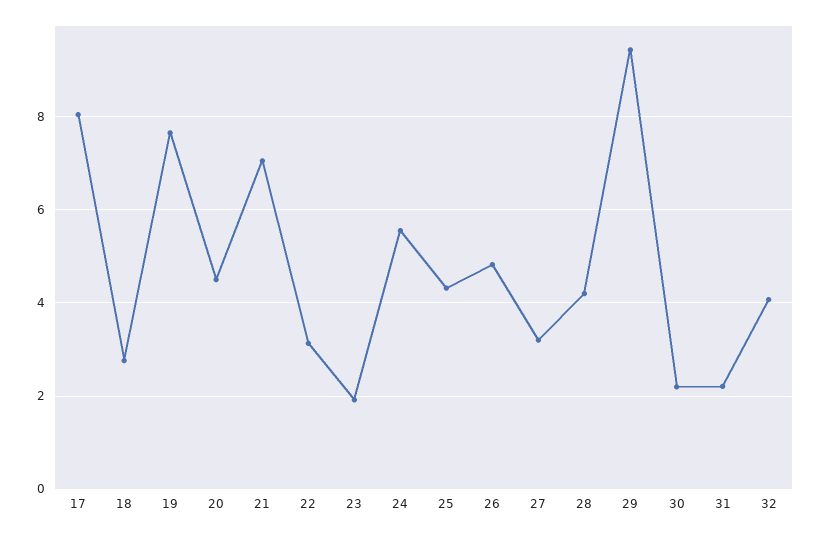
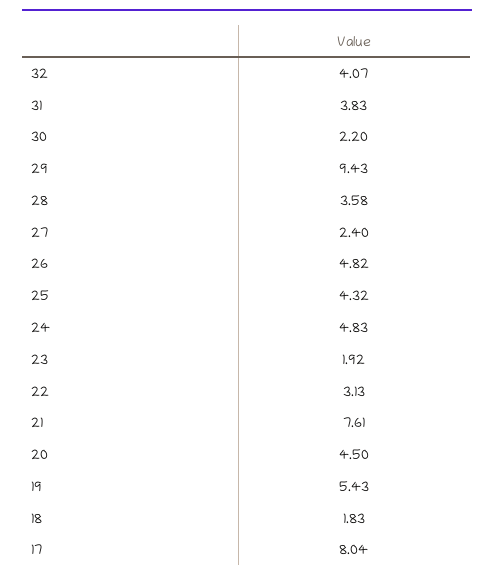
18: 2.8 -> 1.83
19: 7.6 -> 5.43
21: 7 -> 7.61
24: 5.6 -> 4.83
27: 3.2 -> 2.4
28: 4.2 -> 3.58
31: 2.2 -> 3.83

